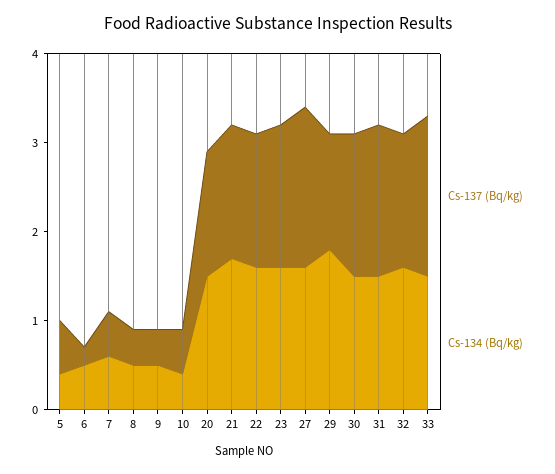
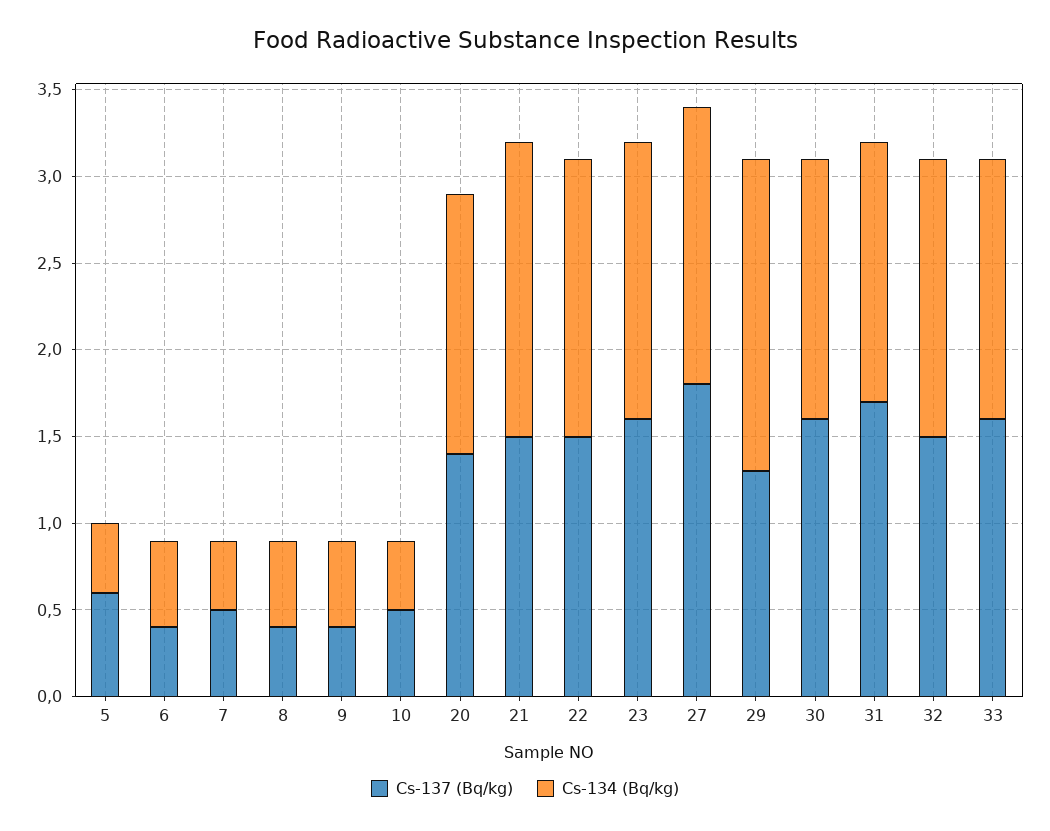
Cs-137 (Bq/kg), 6: 0.2 -> 0.4
Cs-134 (Bq/kg), 7: 0.6 -> 0.4
Cs-137 (Bq/kg), 33: 1.8 -> 1.6

